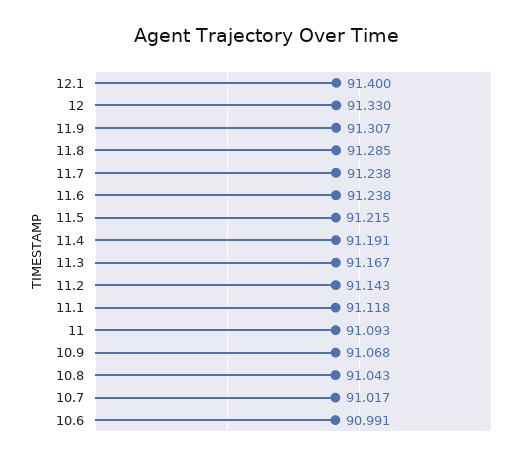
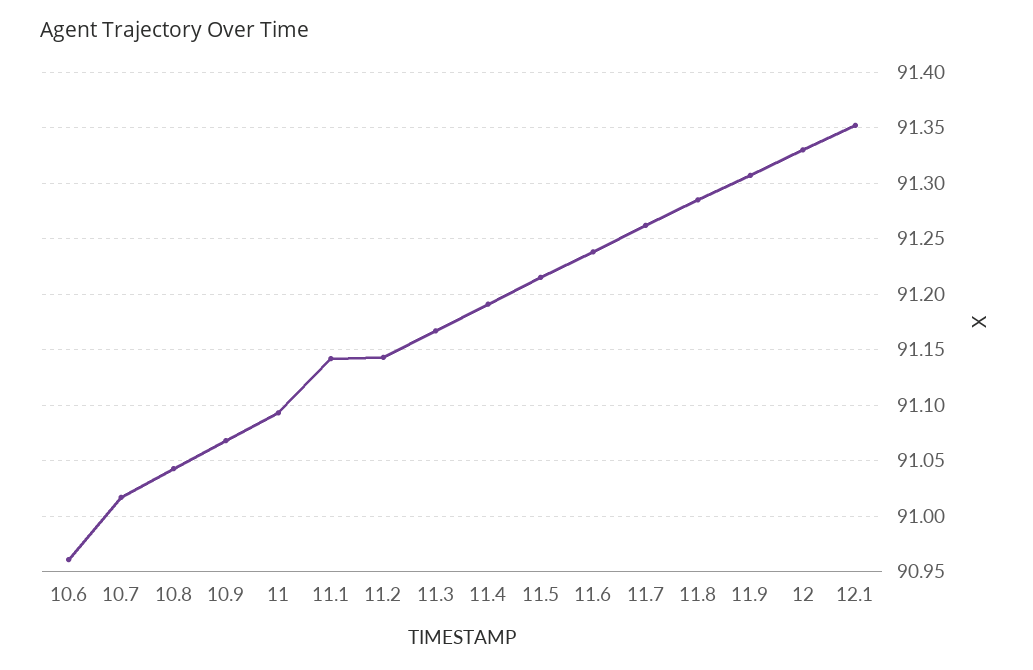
12.1: 91.4 -> 91.35
11.7: 91.238 -> 91.26
11.1: 91.118 -> 91.14
10.6: 90.991 -> 90.96

